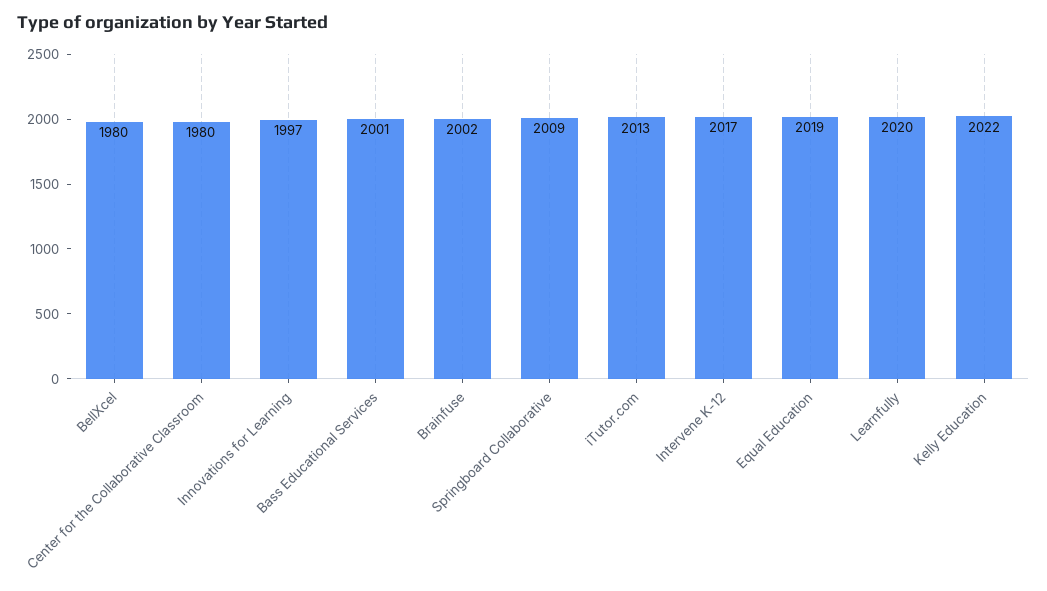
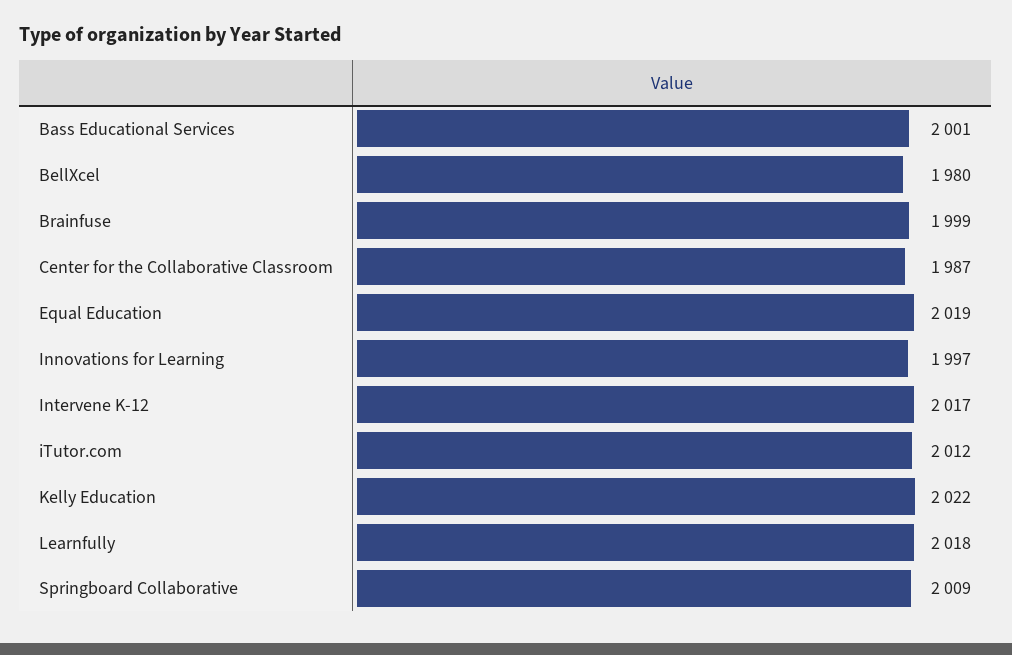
Center for the Collaborative Classroom: 1980 -> 1987
Brainfuse: 2002 -> 1999
iTutor.com: 2013 -> 2012
Learnfully: 2020 -> 2018

